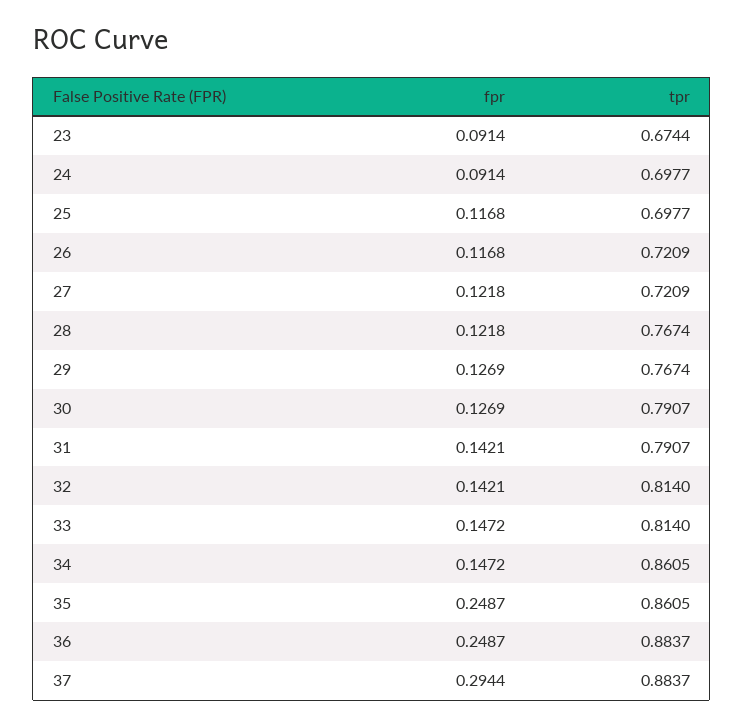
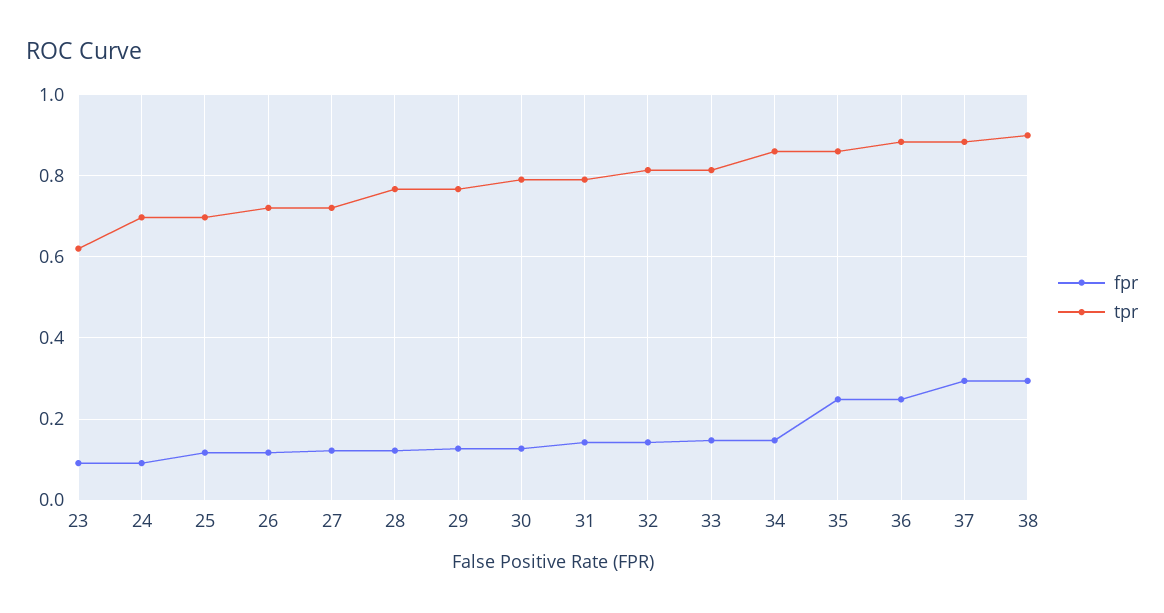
tpr, 23: 0.6744 -> 0.62
fpr, 38: none -> 0.3
tpr, 38: none -> 0.9

